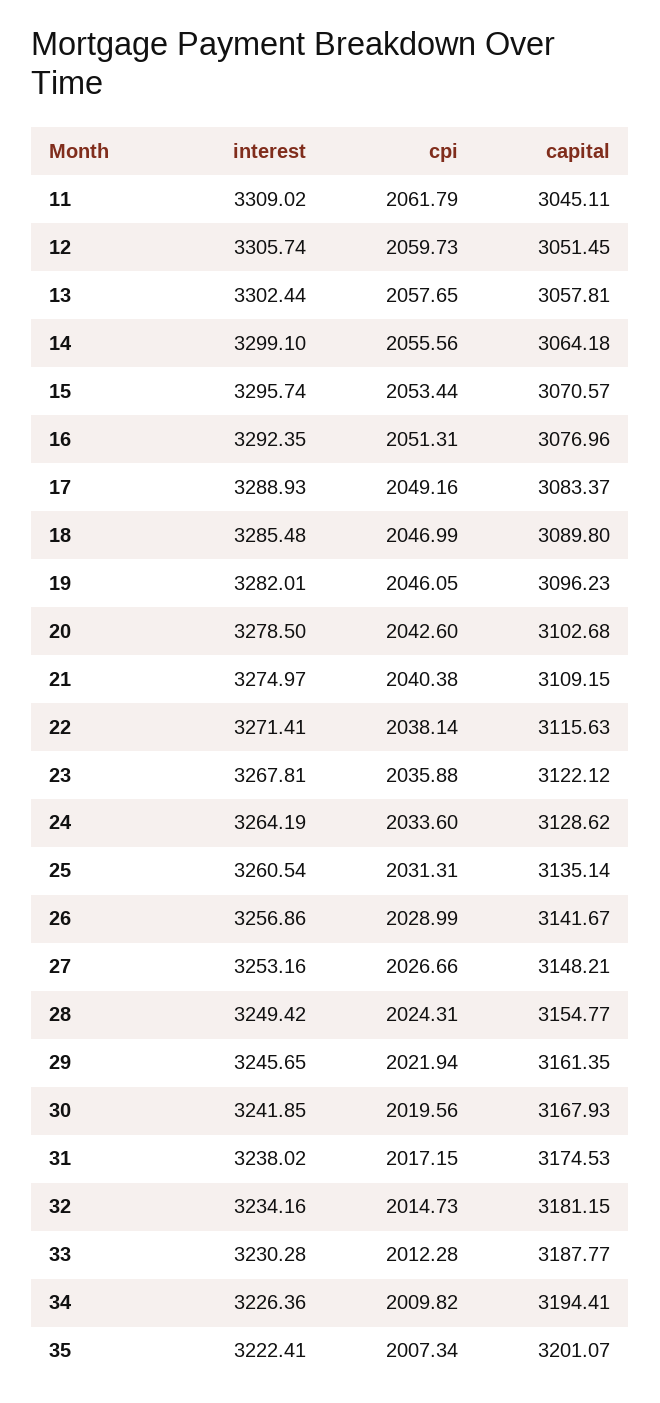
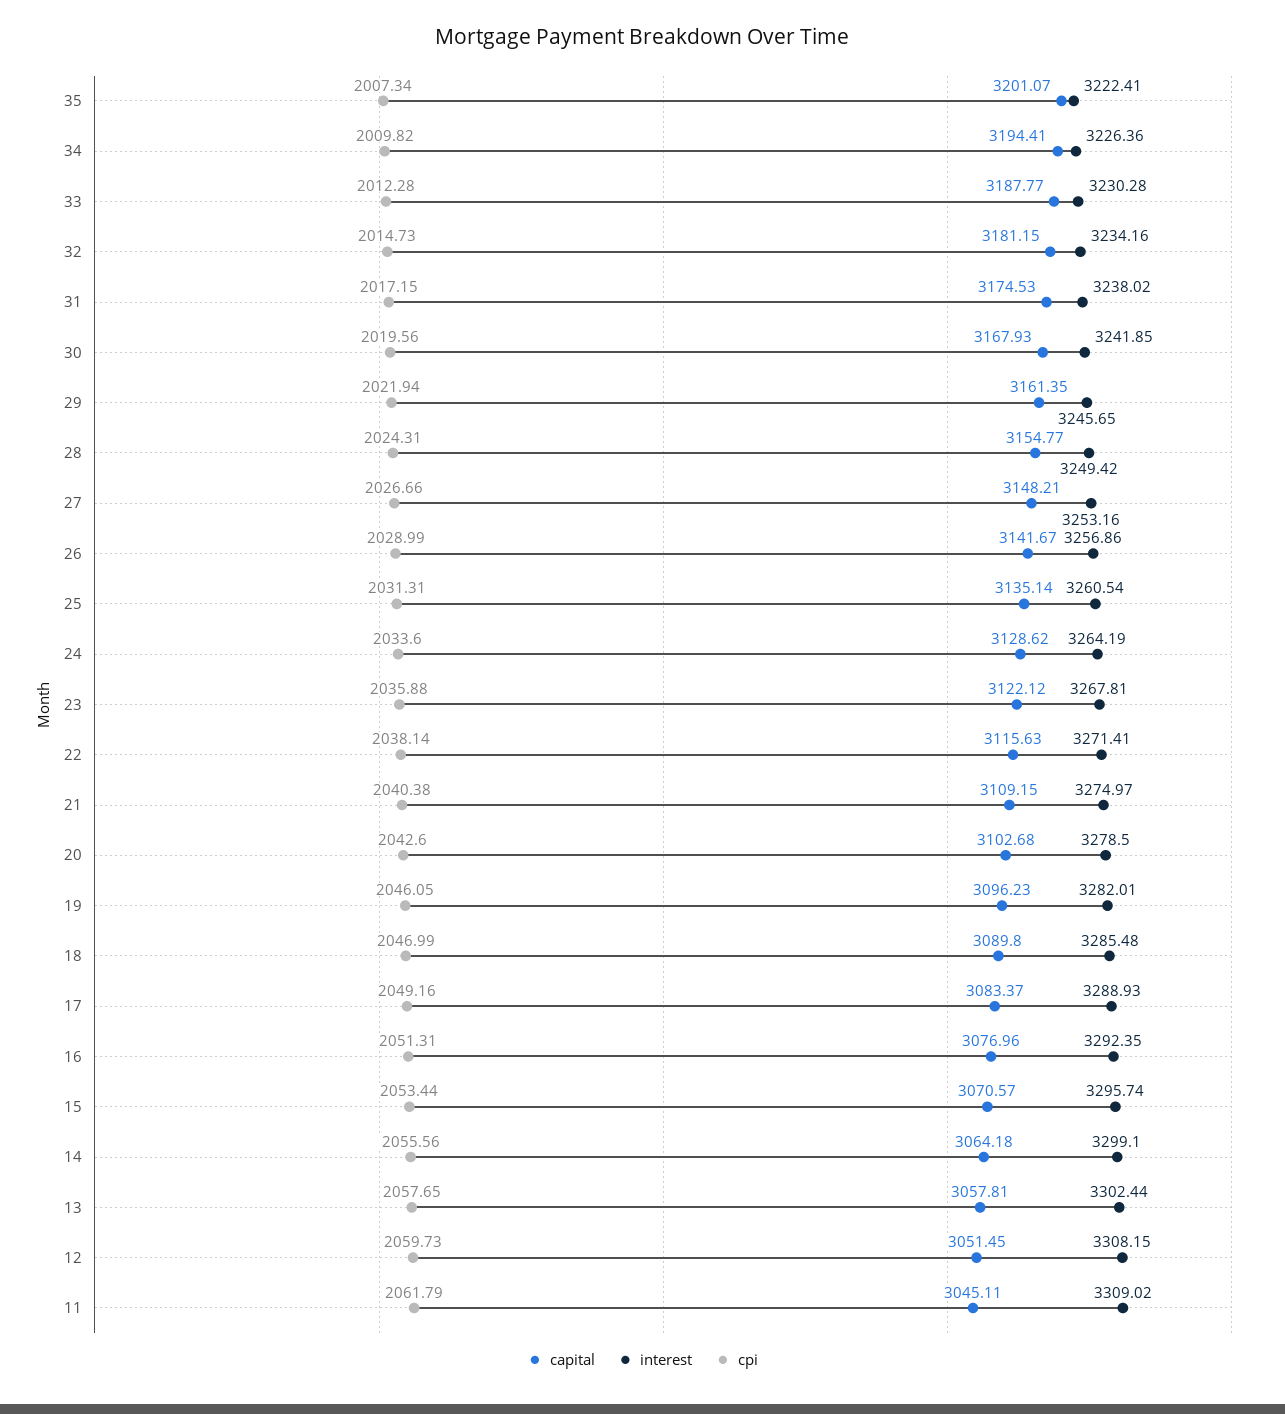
interest, 12: 3305.74 -> 3308.15

